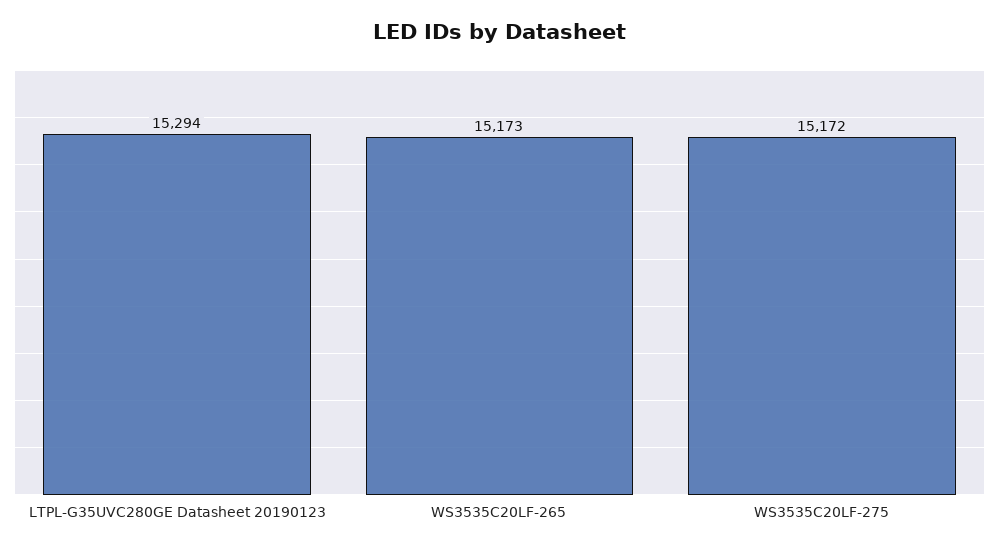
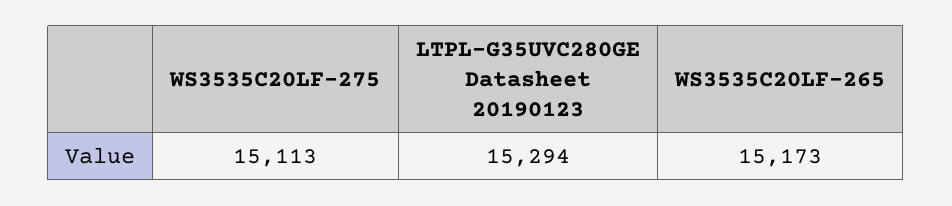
WS3535C20LF-275: 15172 -> 15113

